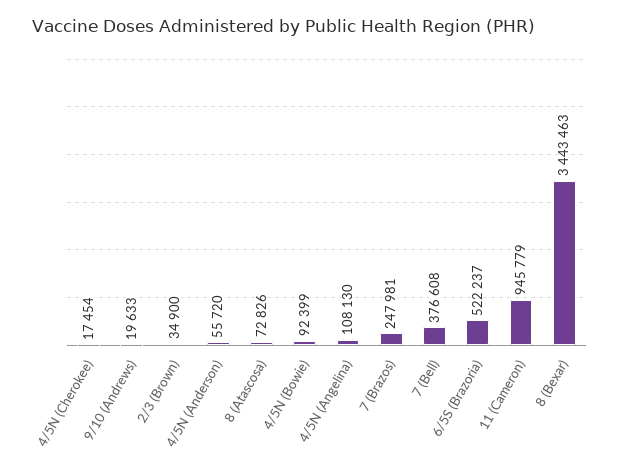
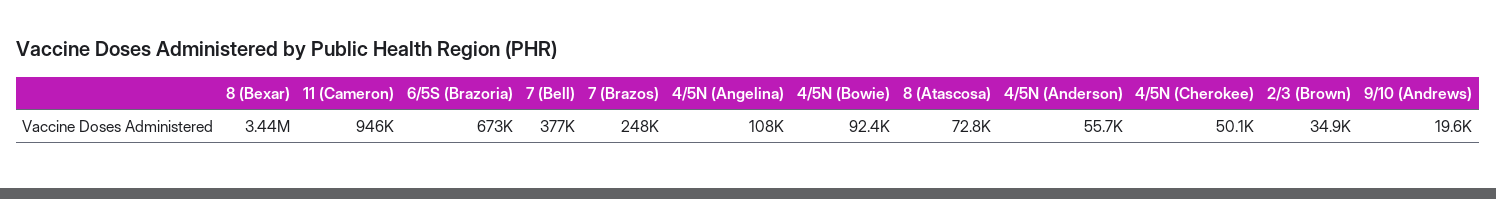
4/5N (Cherokee): 17454 -> 50100
6/5S (Brazoria): 522237 -> 673000

